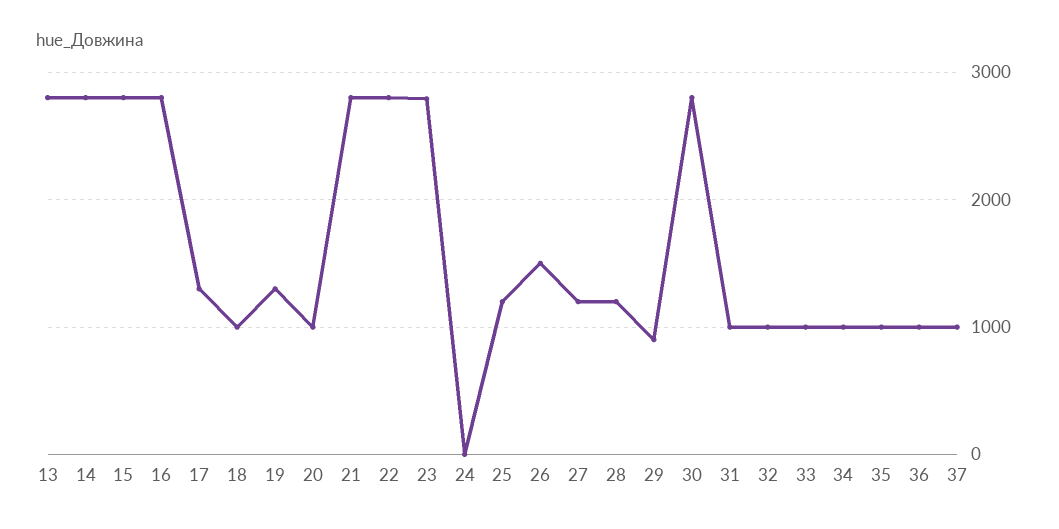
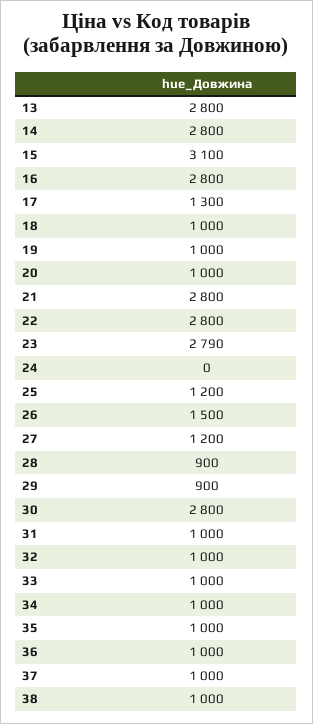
15: 2800 -> 3100
19: 1300 -> 1000
28: 1200 -> 900
38: none -> 1000

